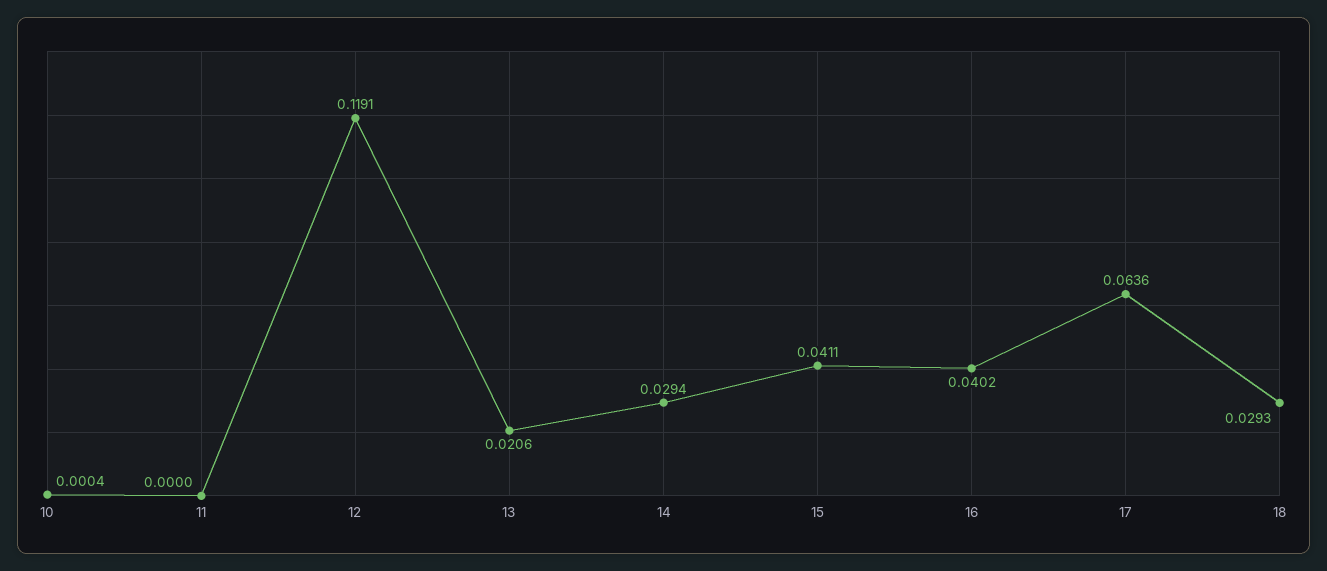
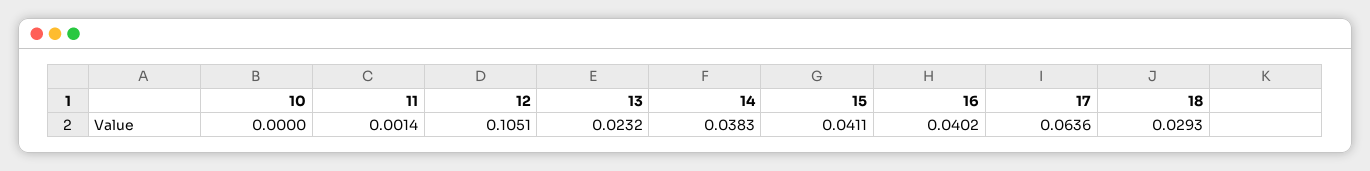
10: 0.0004 -> 0
11: 0 -> 0.0014
12: 0.1191 -> 0.1051
13: 0.0206 -> 0.0232
14: 0.0294 -> 0.0383

